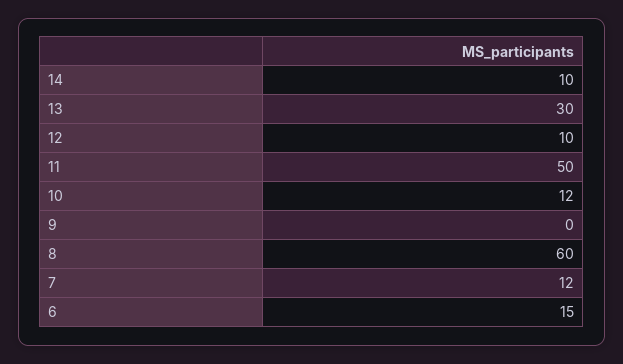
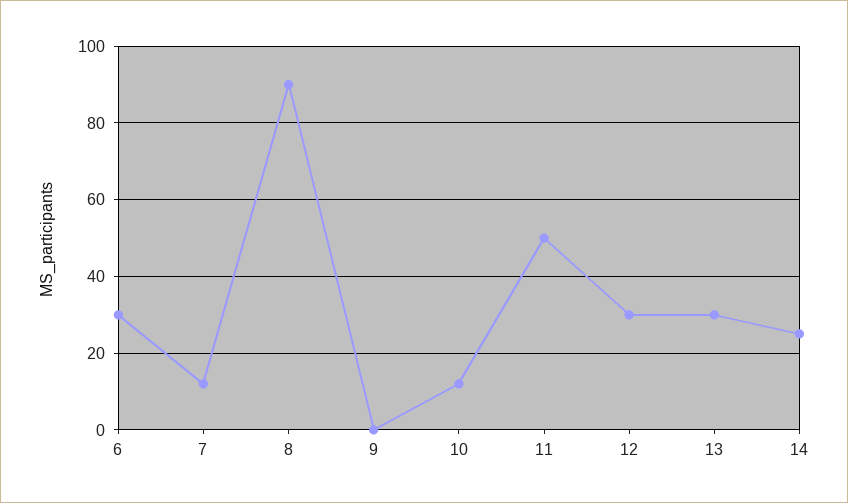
14: 10 -> 25
12: 10 -> 30
8: 60 -> 90
6: 15 -> 30

